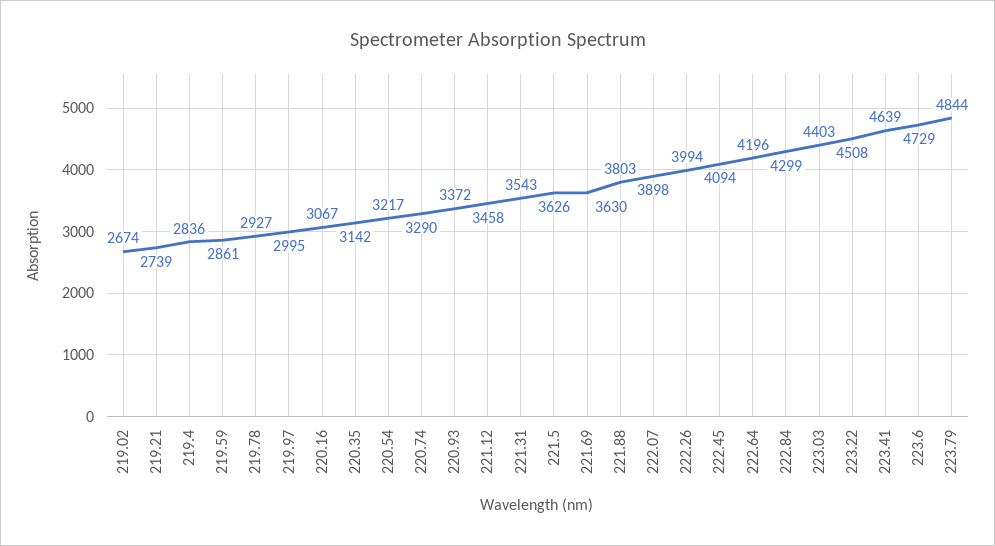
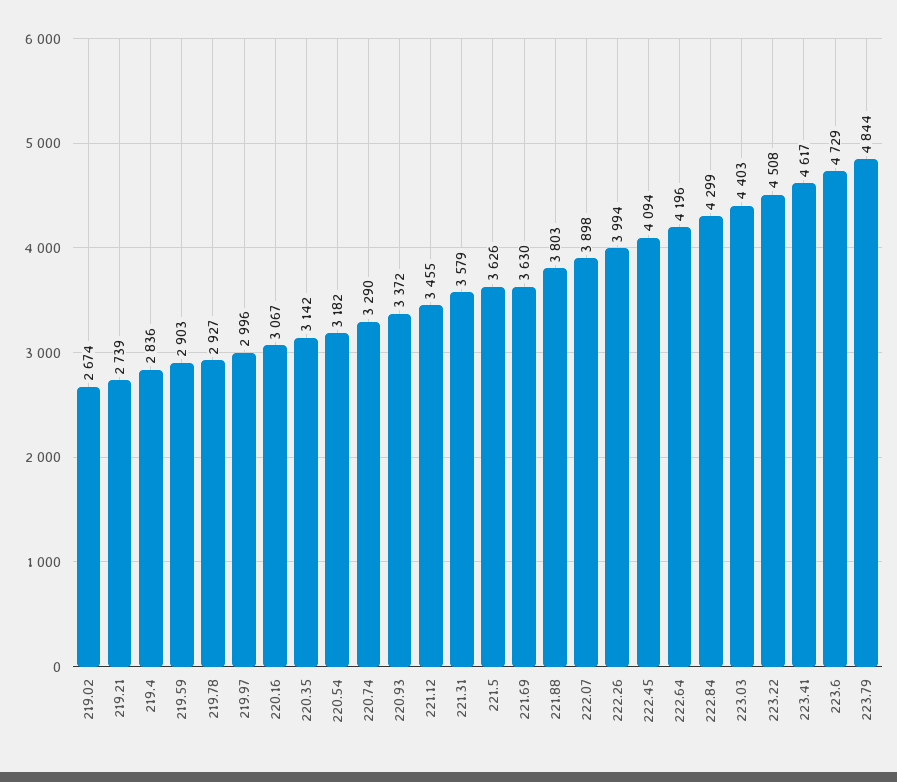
219.59: 2861 -> 2903
219.97: 2995 -> 2996
220.54: 3217 -> 3182
221.12: 3458 -> 3455
221.31: 3543 -> 3579
223.41: 4639 -> 4617

